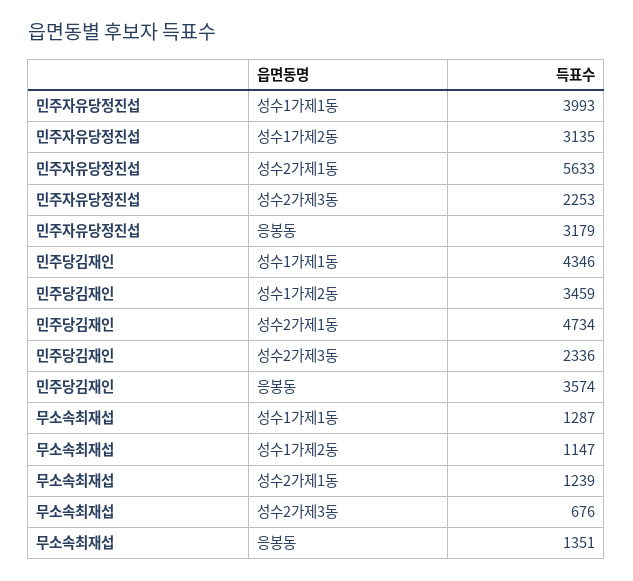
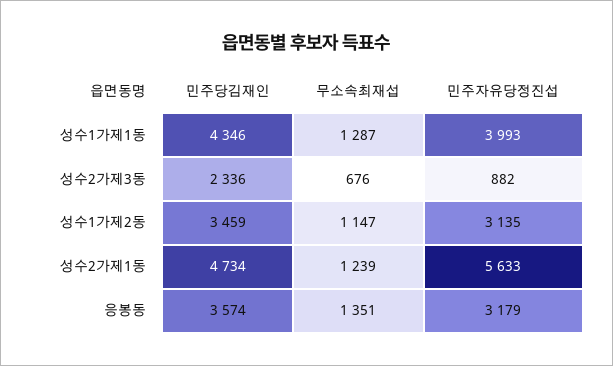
민주자유당정진섭, 성수2가제3동: 2253 -> 882

